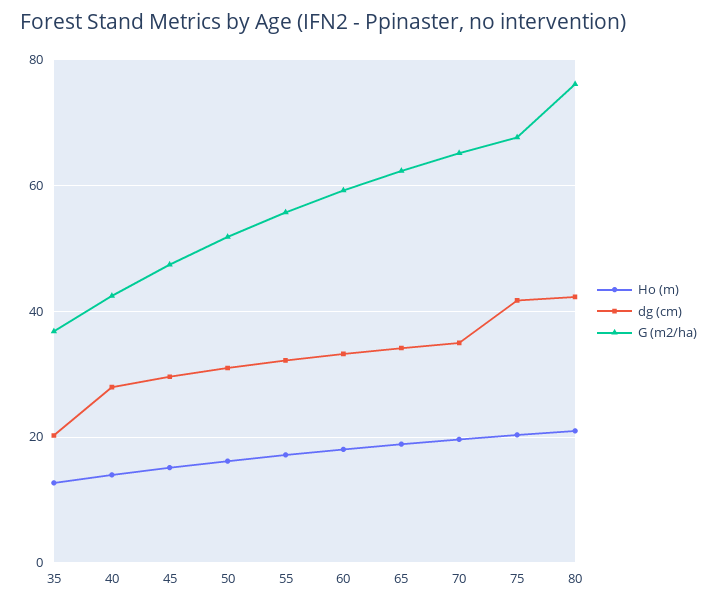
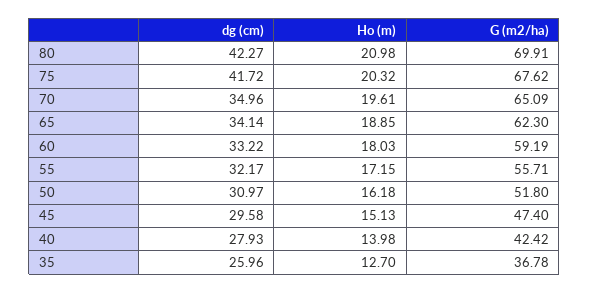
dg (cm), 35: 20 -> 25.96
G (m2/ha), 80: 76 -> 69.91

